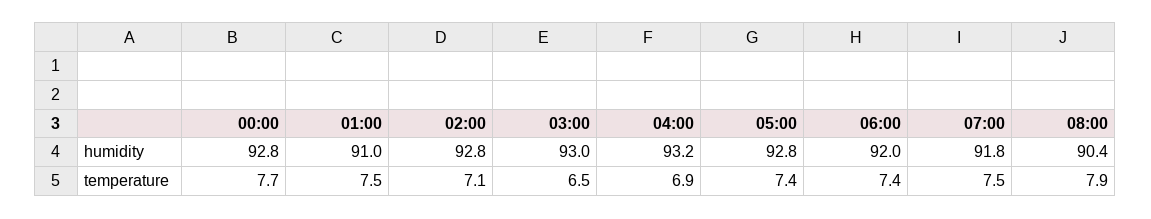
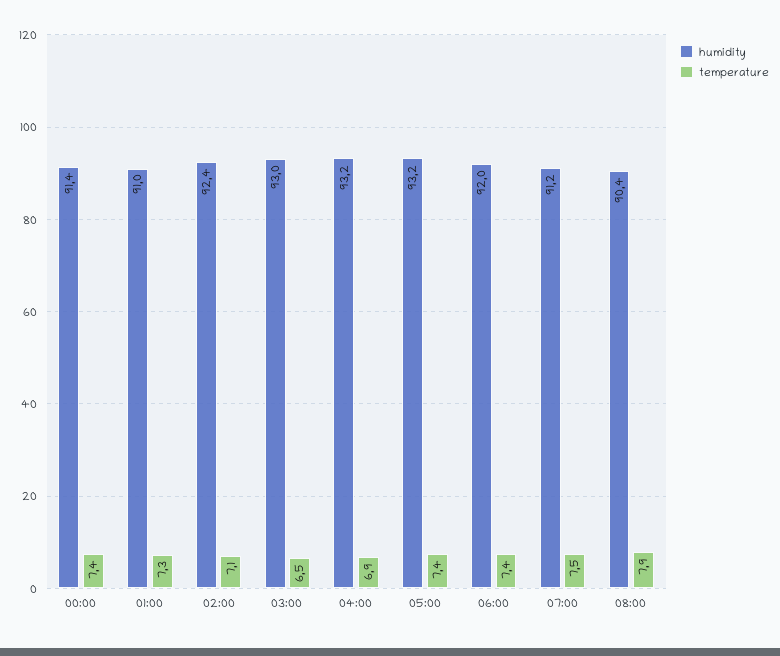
humidity, 00:00: 92.8 -> 91.4
humidity, 02:00: 92.8 -> 92.4
humidity, 05:00: 92.8 -> 93.2
humidity, 07:00: 91.8 -> 91.2
temperature, 00:00: 7.7 -> 7.4
temperature, 01:00: 7.5 -> 7.3

